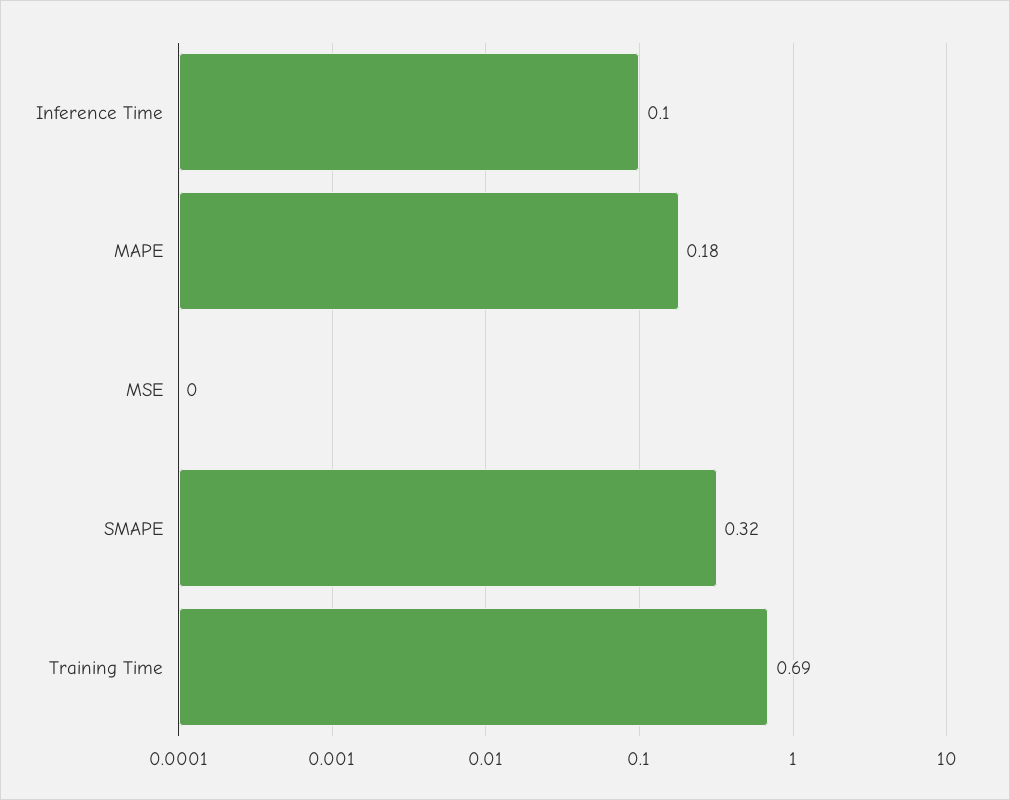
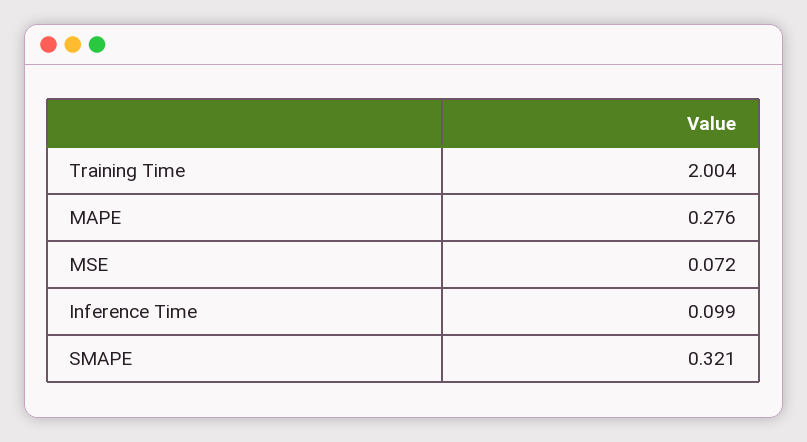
MAPE: 0.18 -> 0.276
MSE: 0 -> 0.072
Training Time: 0.69 -> 2.004

